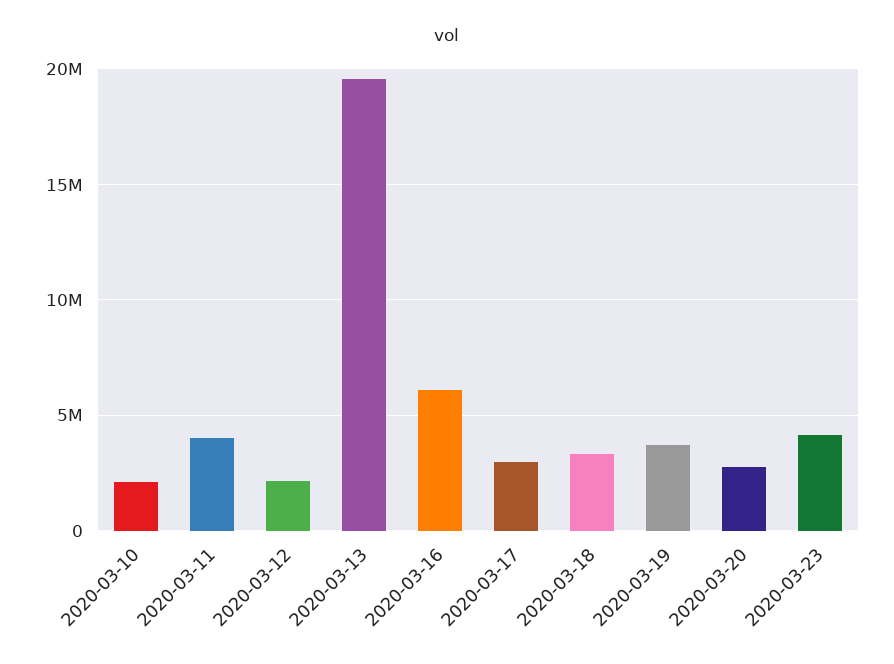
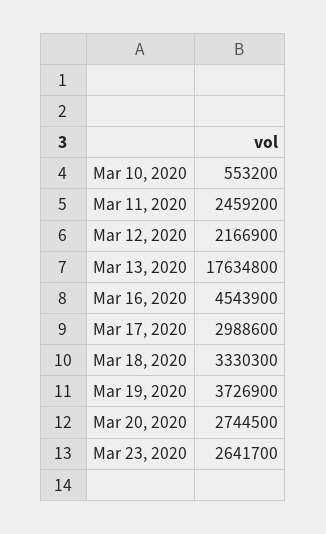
2020-03-10: 2000000 -> 553200
2020-03-11: 4000000 -> 2459200
2020-03-13: 19500000 -> 17634800
2020-03-16: 6000000 -> 4543900
2020-03-23: 4000000 -> 2641700

